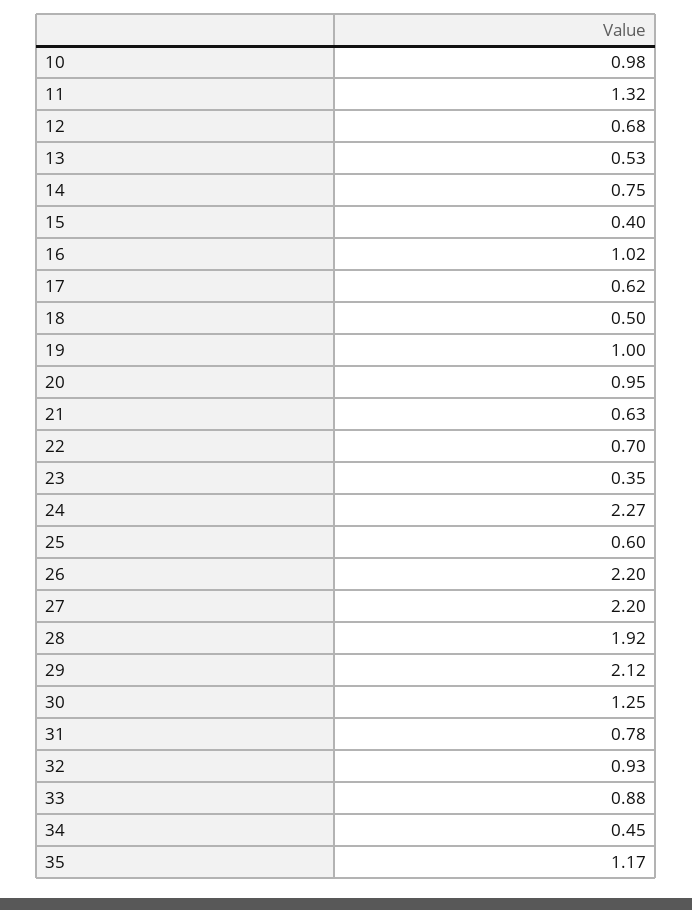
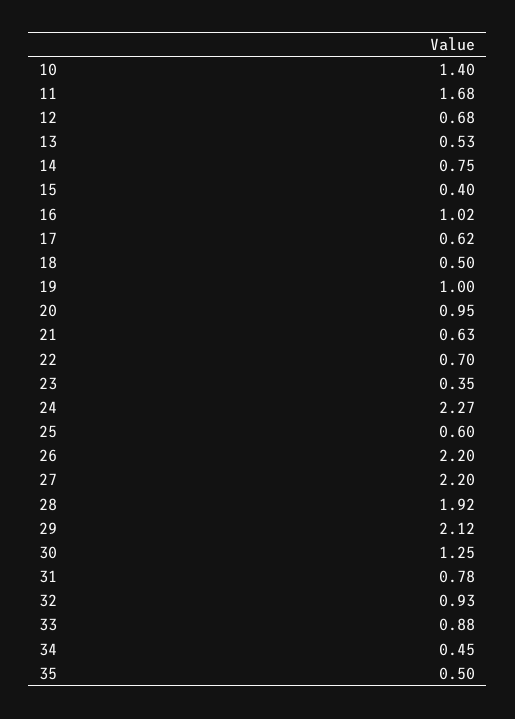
10: 0.98 -> 1.4
11: 1.32 -> 1.68
35: 1.17 -> 0.5

